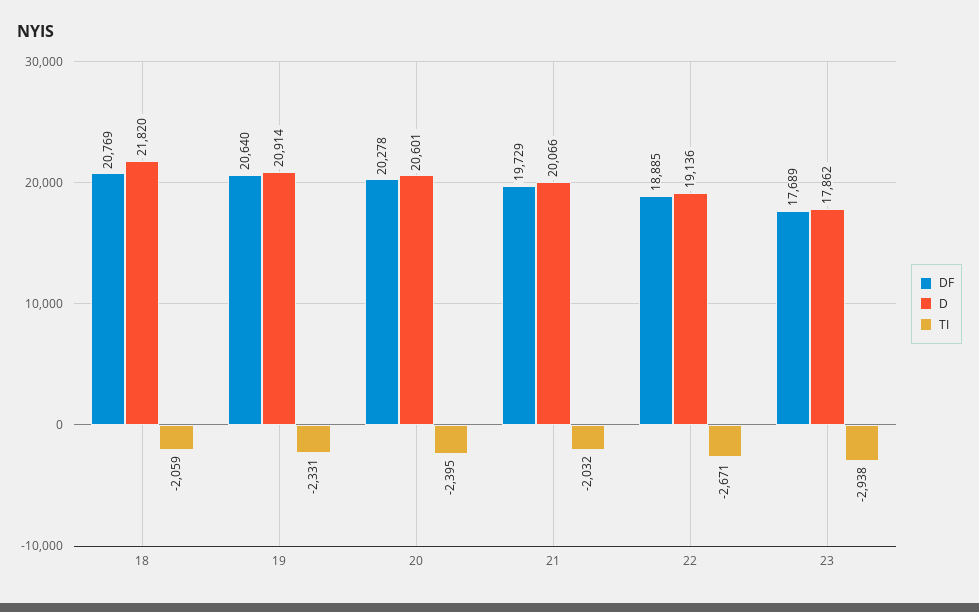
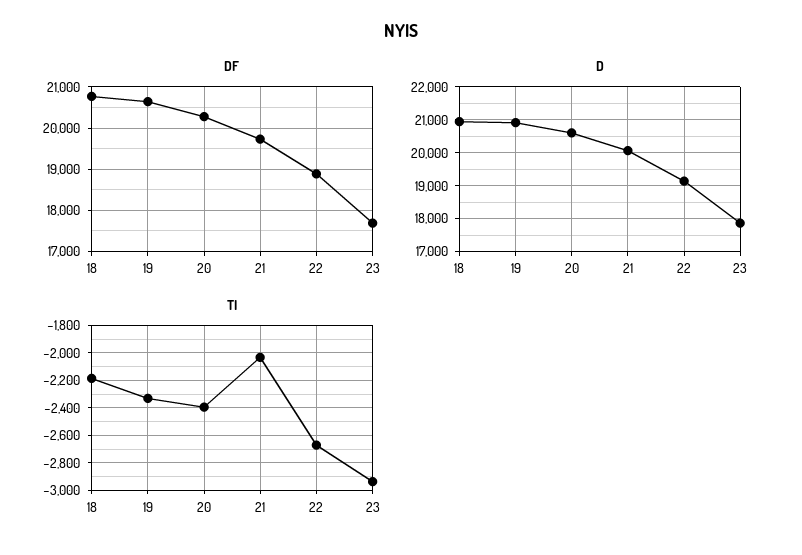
D, 18: 21820 -> 21000
TI, 18: -2059 -> -2200

